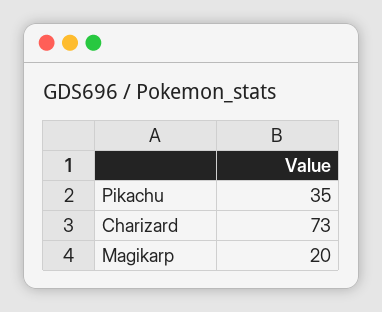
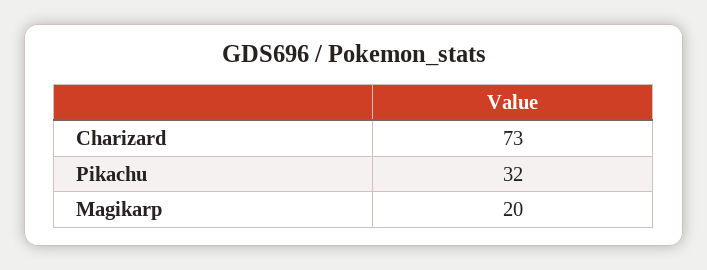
Pikachu: 35 -> 32

